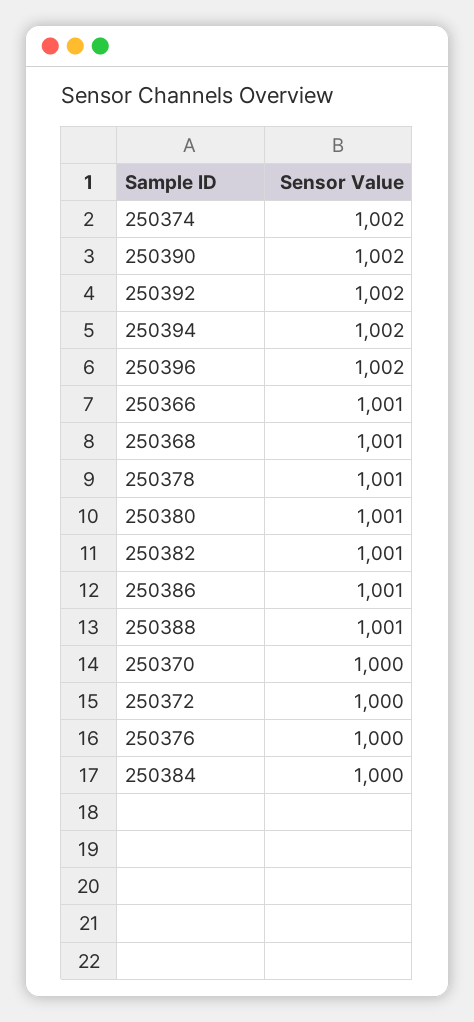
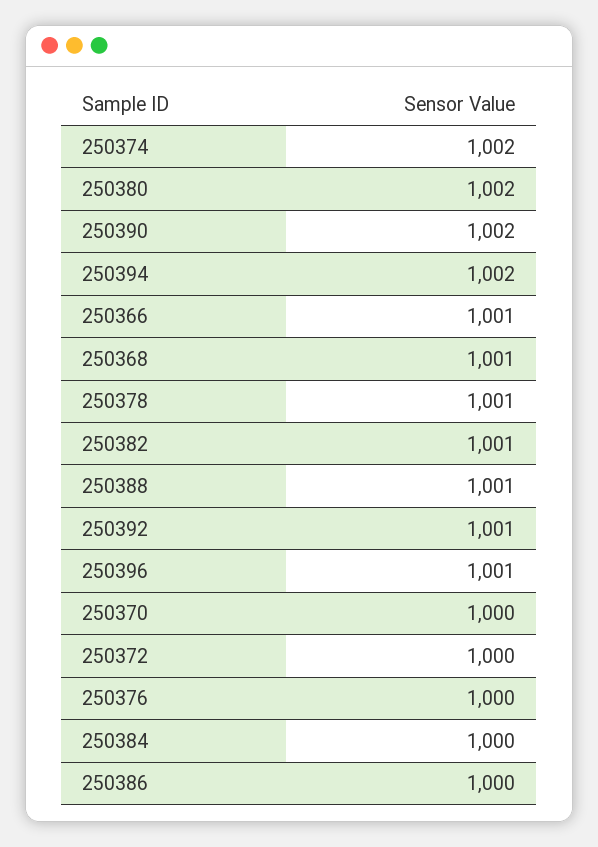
250392: 1002 -> 1001
250396: 1002 -> 1001
250380: 1001 -> 1002
250386: 1001 -> 1000

